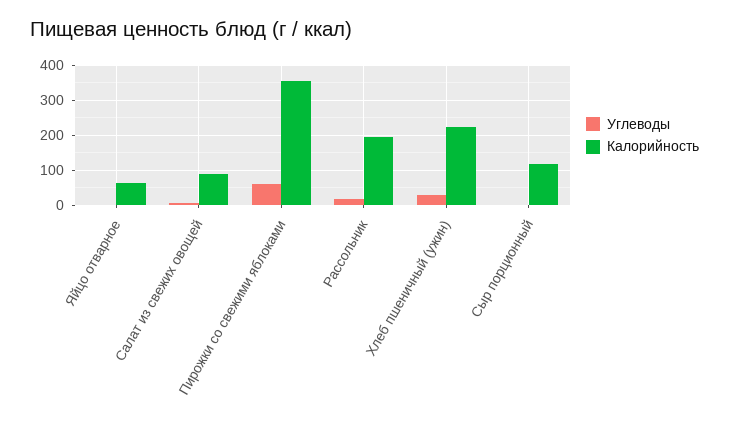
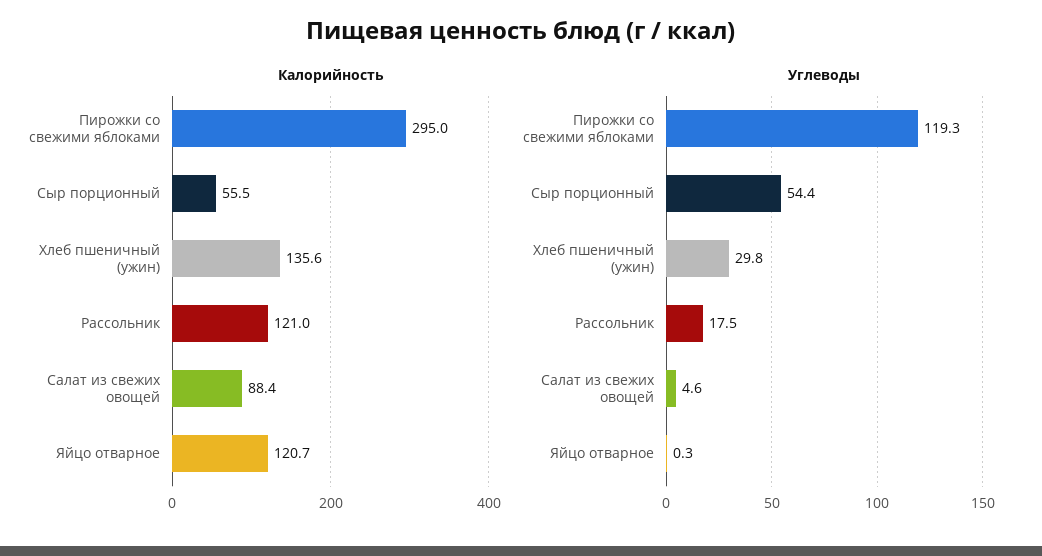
Калорийность, Яйцо отварное: 60 -> 120.7
Углеводы, Пирожки со свежими яблоками: 60 -> 119.3
Калорийность, Пирожки со свежими яблоками: 360 -> 295
Калорийность, Рассольник: 200 -> 121
Калорийность, Хлеб пшеничный (ужин): 220 -> 135.6
Углеводы, Сыр порционный: 0 -> 54.4
Калорийность, Сыр порционный: 120 -> 55.5

